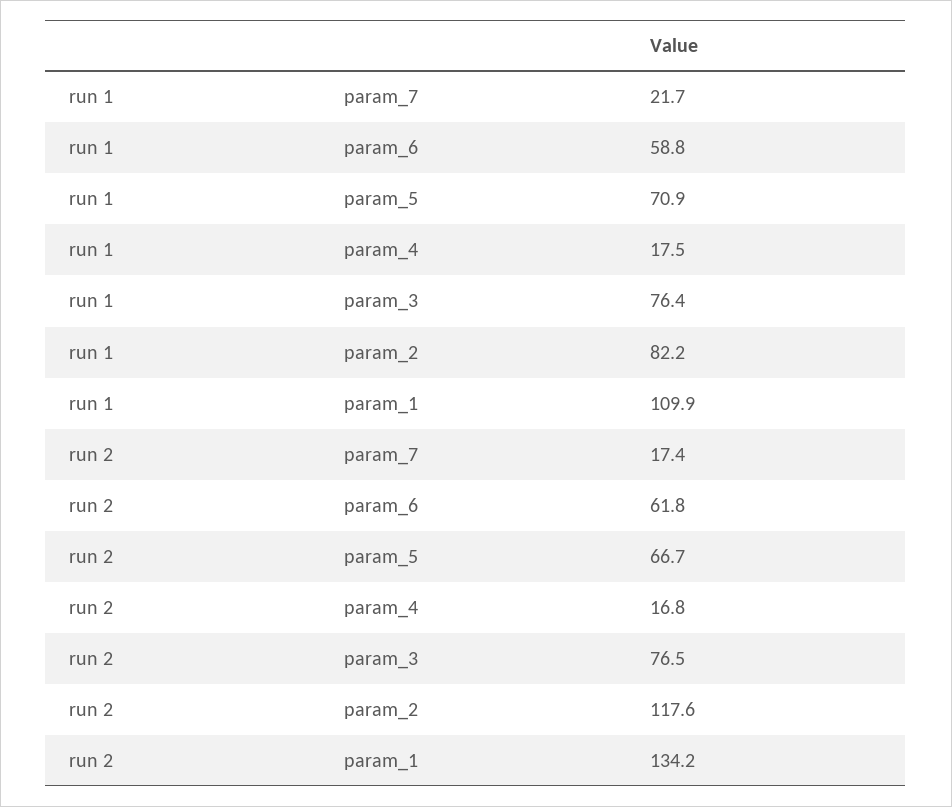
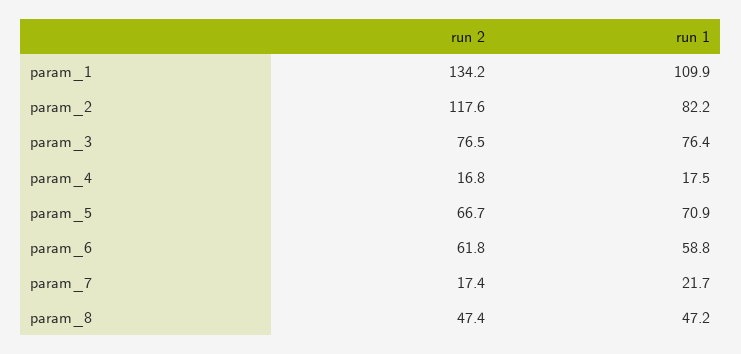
run 2, param_8: none -> 47.4
run 1, param_8: none -> 47.2

